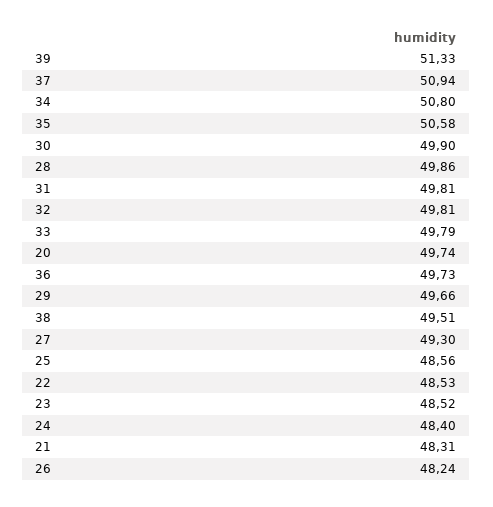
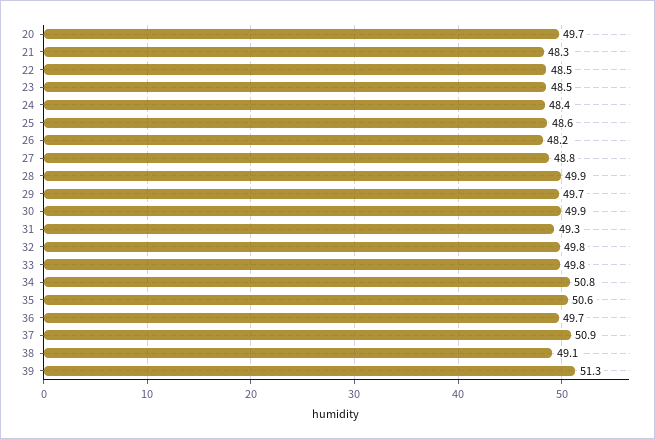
31: 49.81 -> 49.3
38: 49.51 -> 49.1
27: 49.3 -> 48.8

